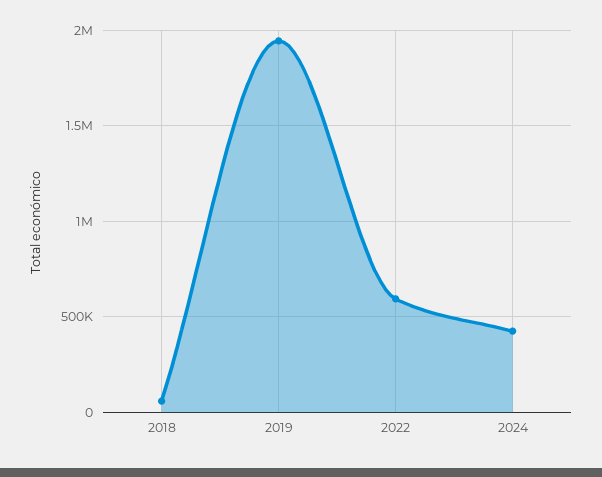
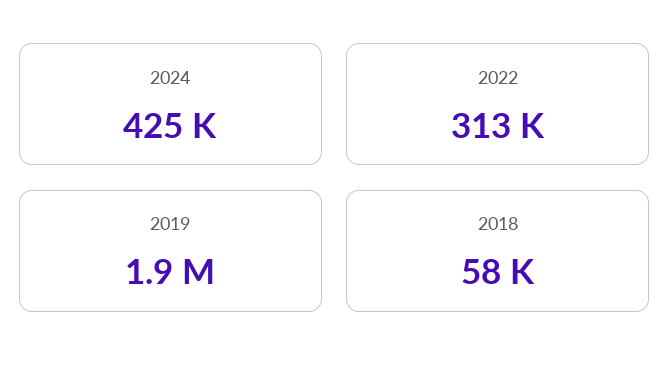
2022: 600000 -> 313000

